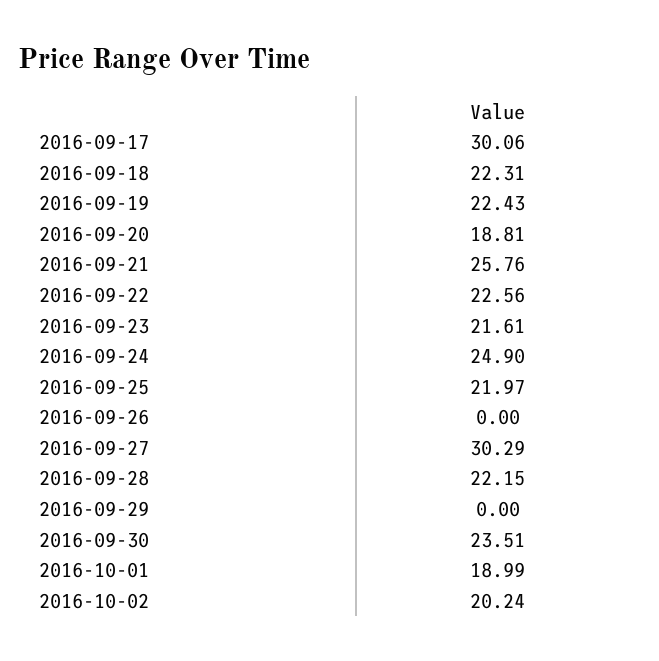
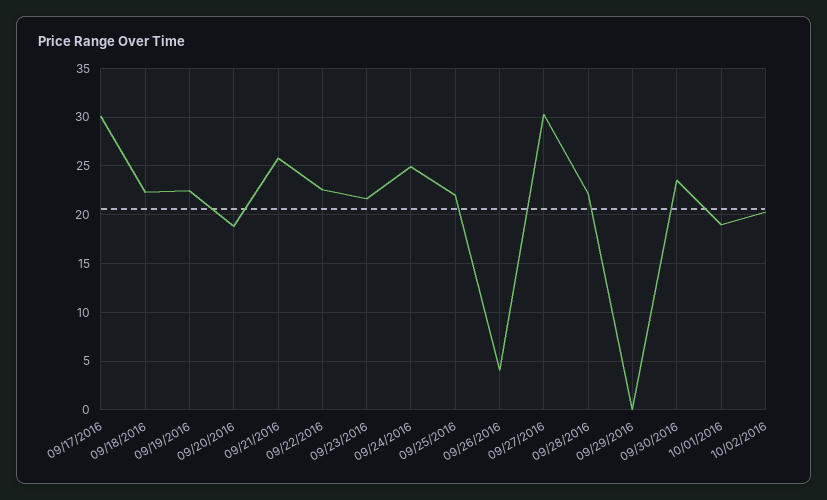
2016-09-26: 0 -> 4

